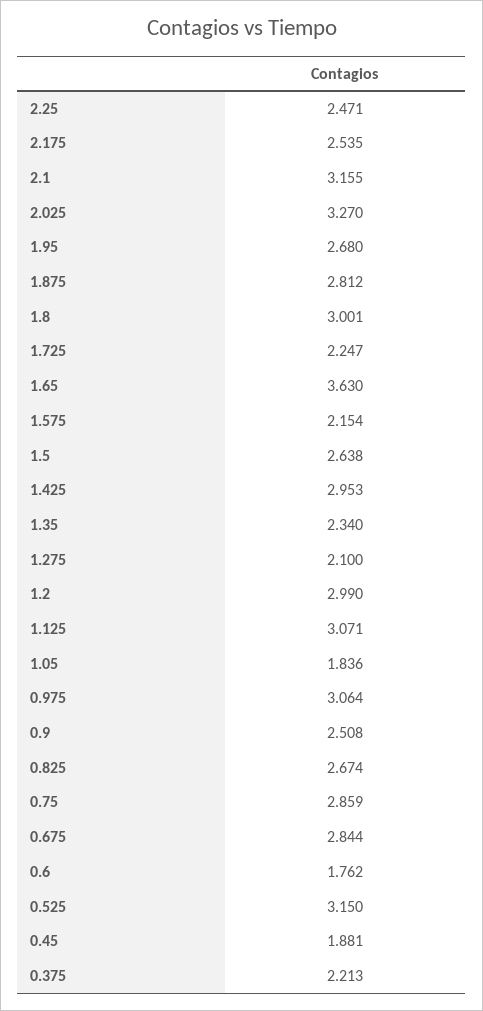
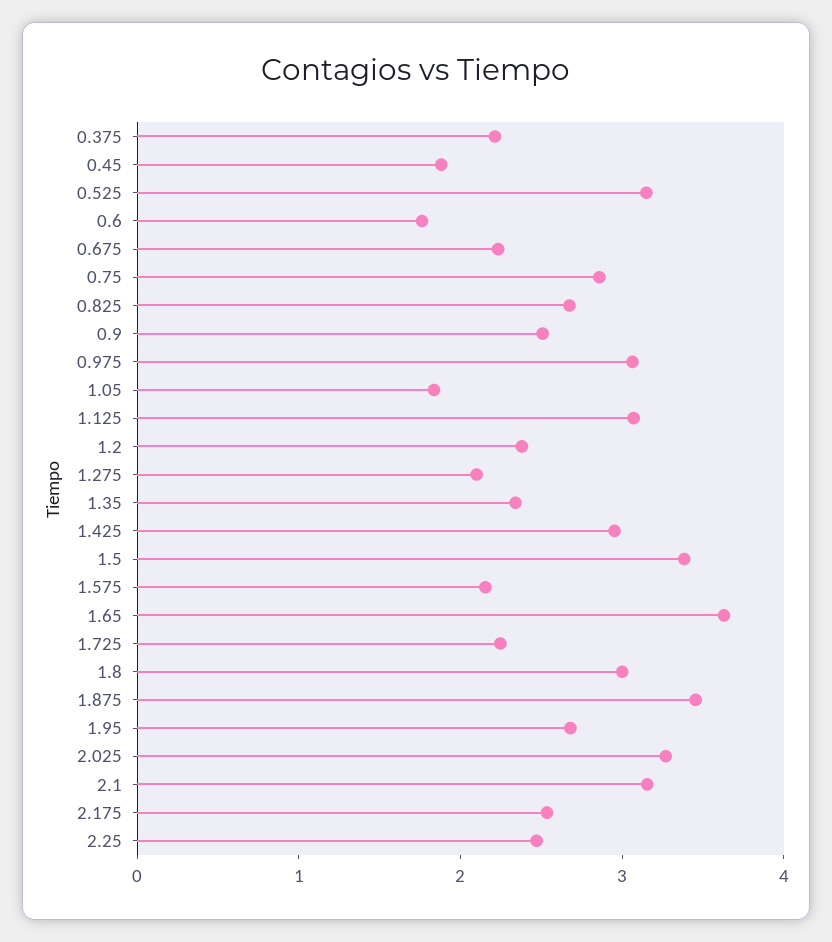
1.875: 2.812 -> 3.4
1.5: 2.638 -> 3.4
1.2: 2.99 -> 2.4
0.675: 2.844 -> 2.2

